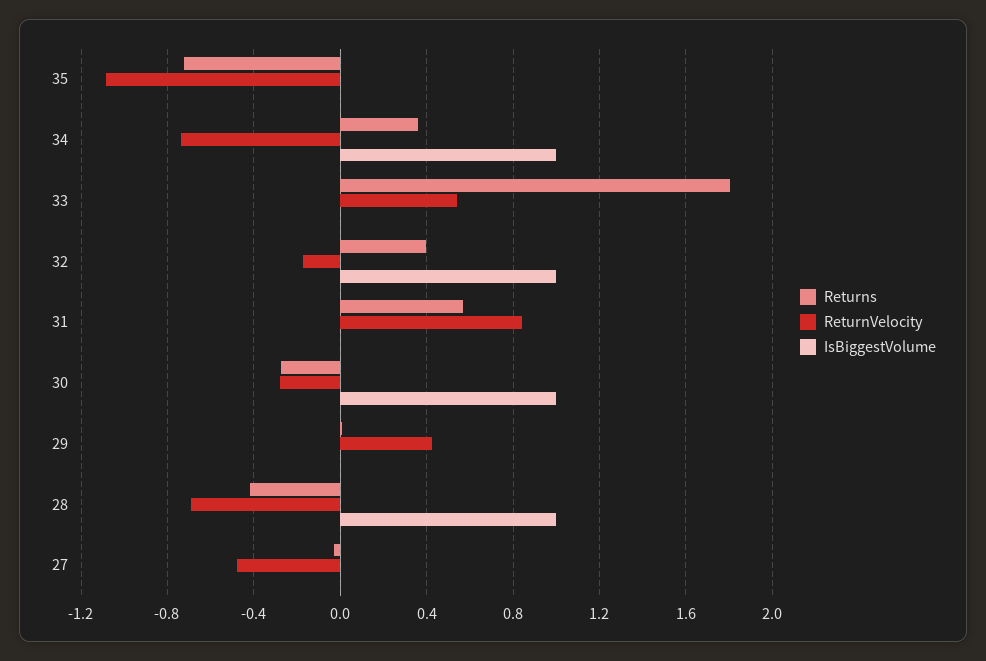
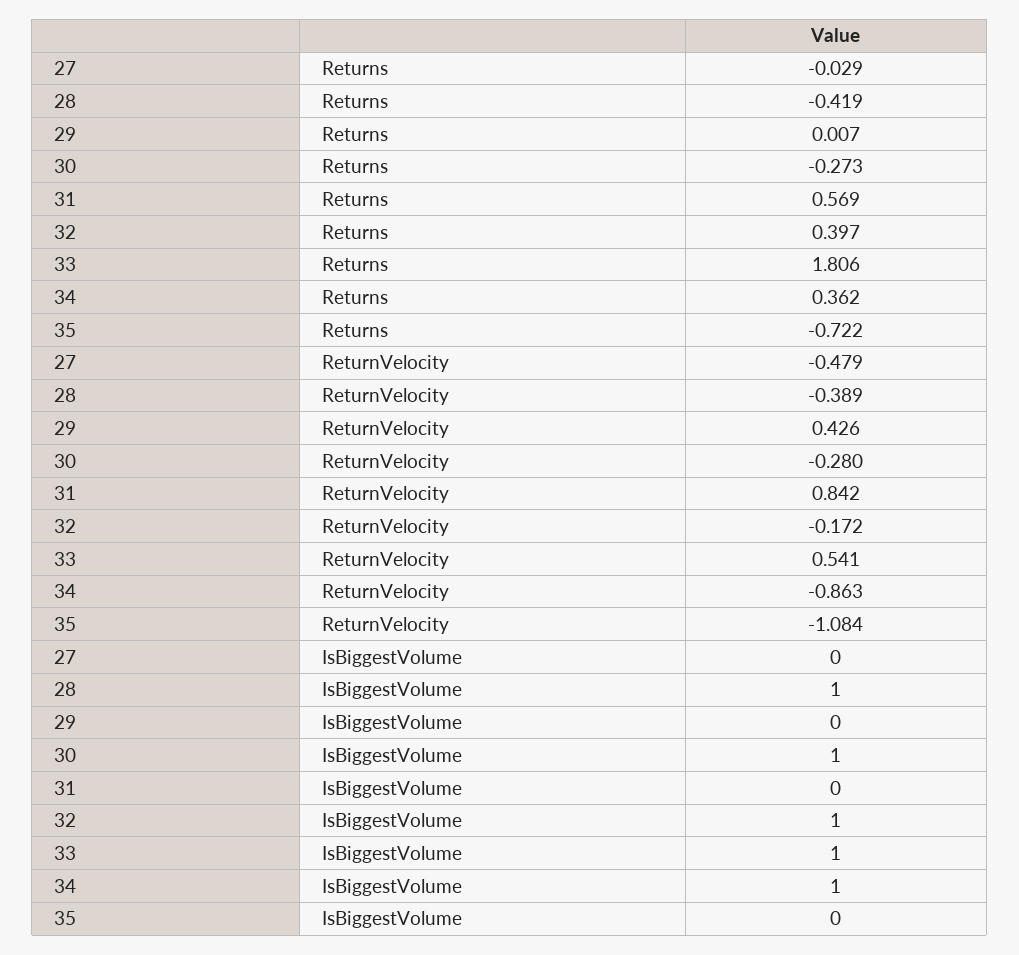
ReturnVelocity, 34: -0.75 -> -0.863
IsBiggestVolume, 33: 0 -> 1
ReturnVelocity, 28: -0.7 -> -0.389

